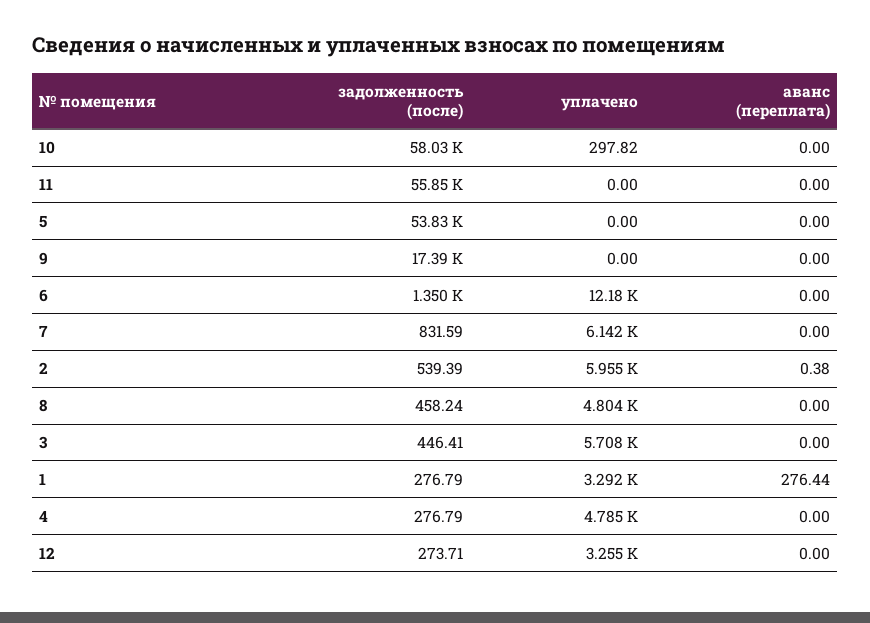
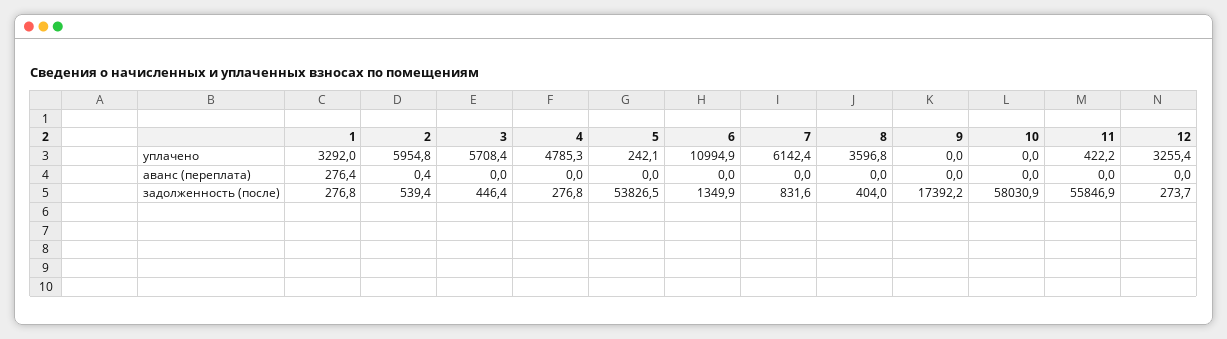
уплачено, 10: 297.82 -> 0
уплачено, 11: 0 -> 422.2
уплачено, 5: 0 -> 242.1
уплачено, 6: 12180 -> 10994.9
задолженность (после), 8: 458.24 -> 404
уплачено, 8: 4804 -> 3596.8

